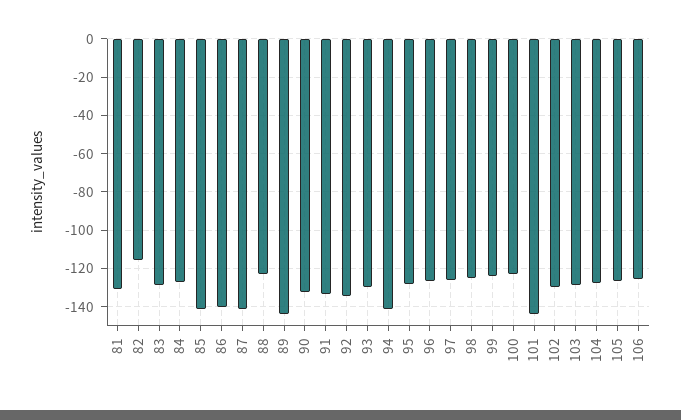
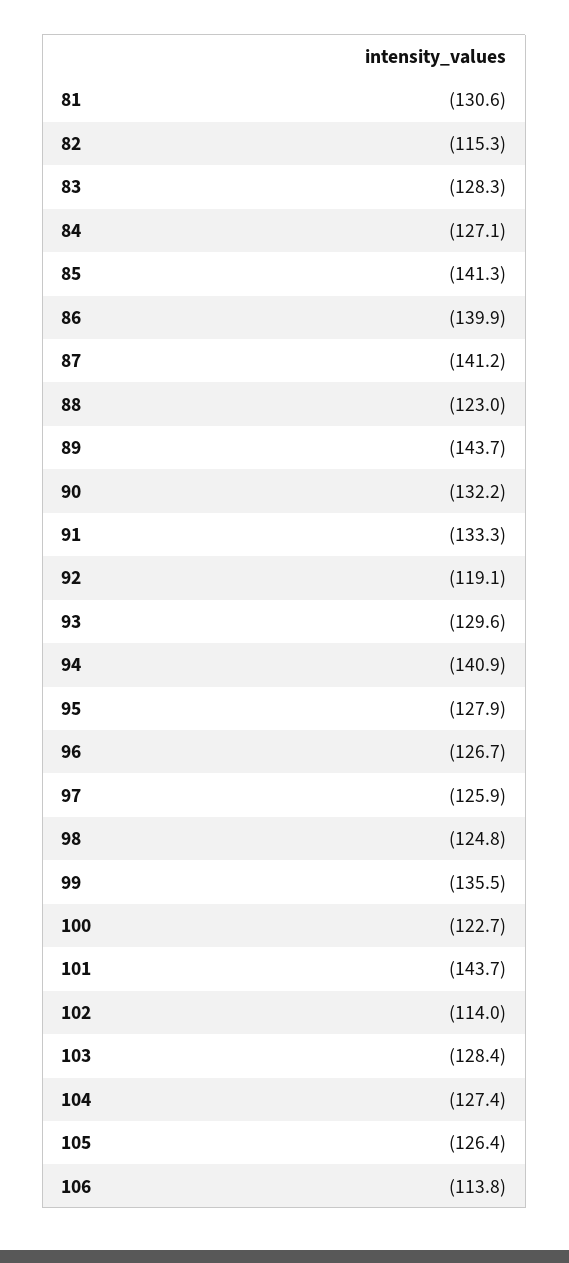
92: -135 -> -119.1
99: -125 -> -135.5
102: -130 -> -114
106: -125 -> -113.8

